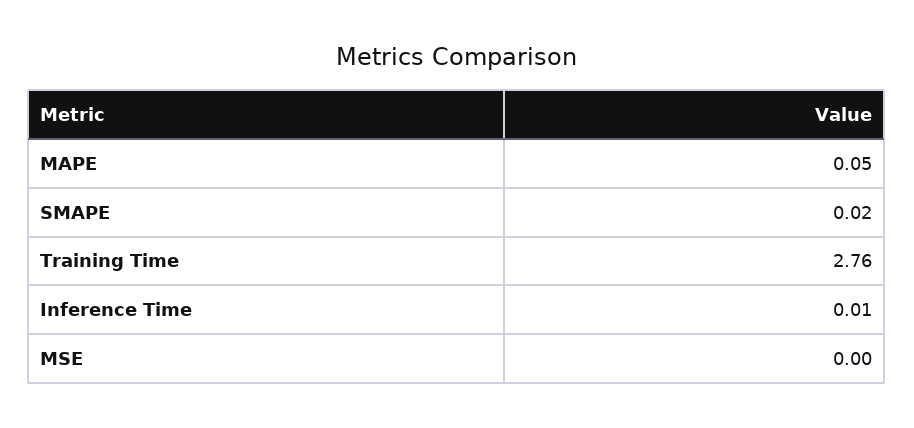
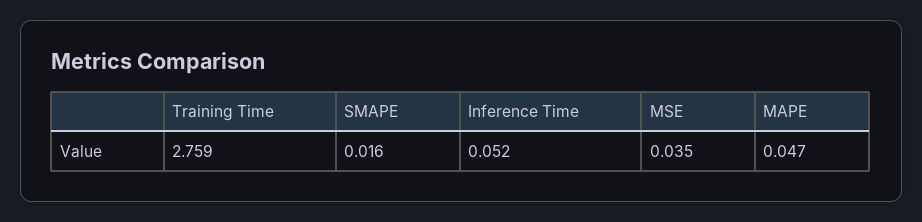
Inference Time: 0.01 -> 0.052
MSE: 0 -> 0.035

